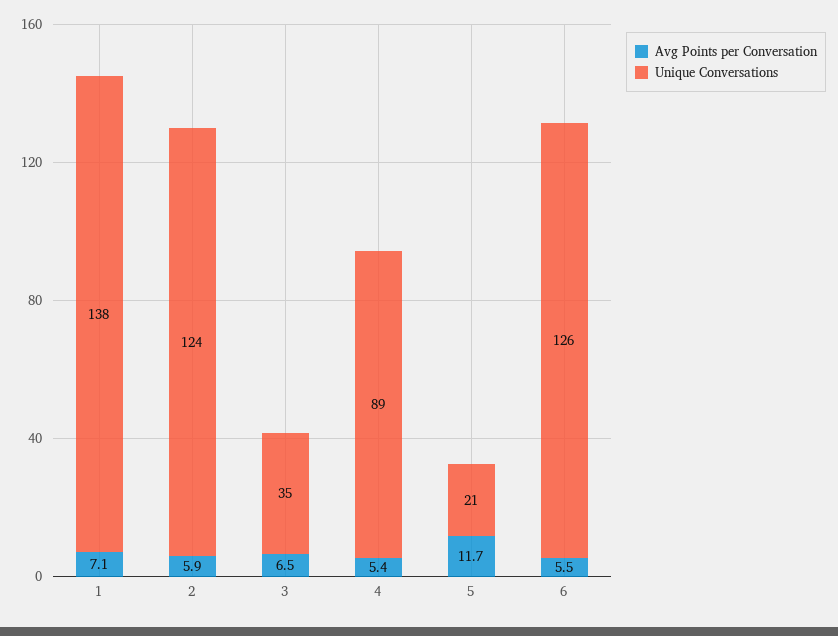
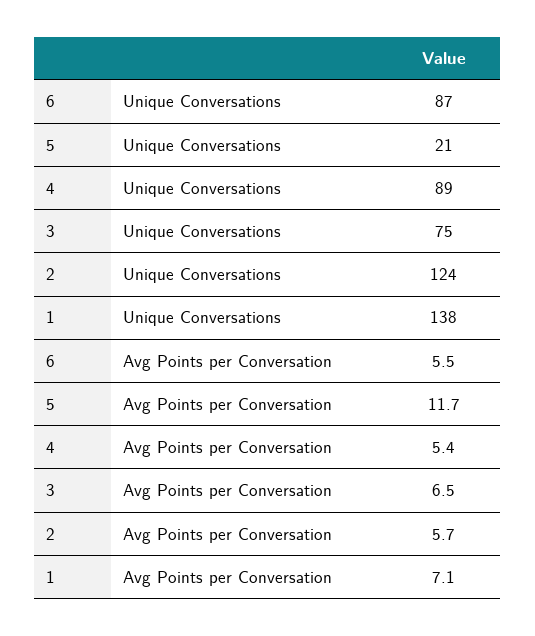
Avg Points per Conversation, 2: 5.9 -> 5.7
Unique Conversations, 3: 35 -> 75
Unique Conversations, 6: 126 -> 87

